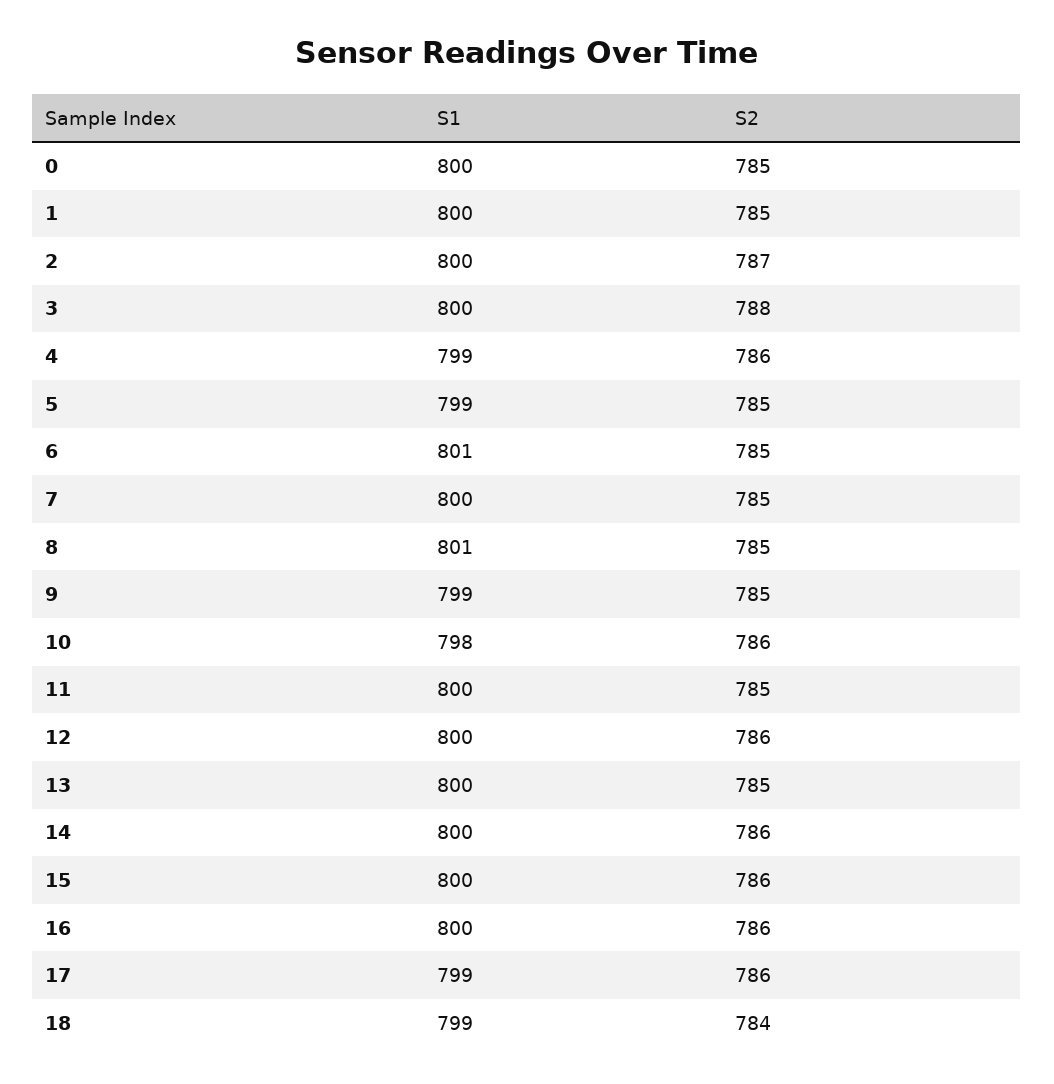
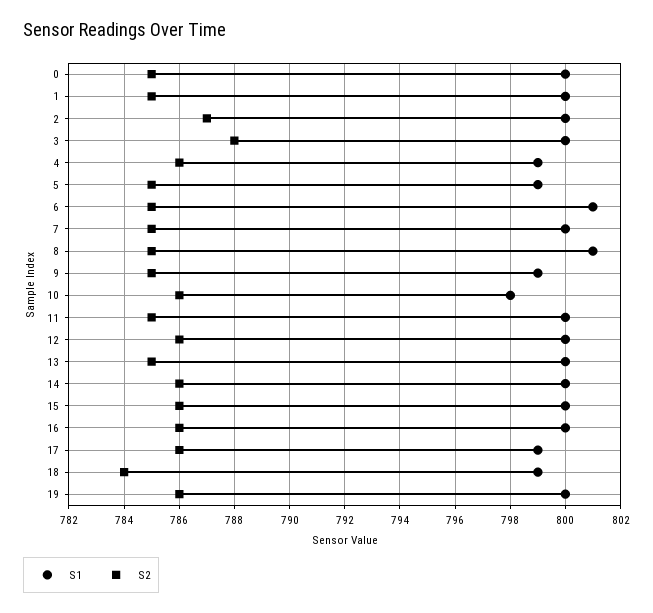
S1, 19: none -> 800
S2, 19: none -> 786

